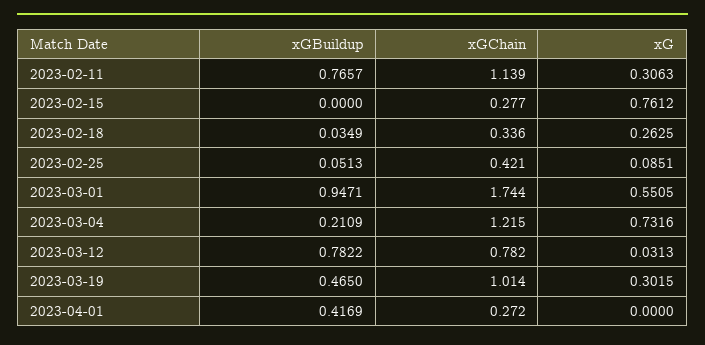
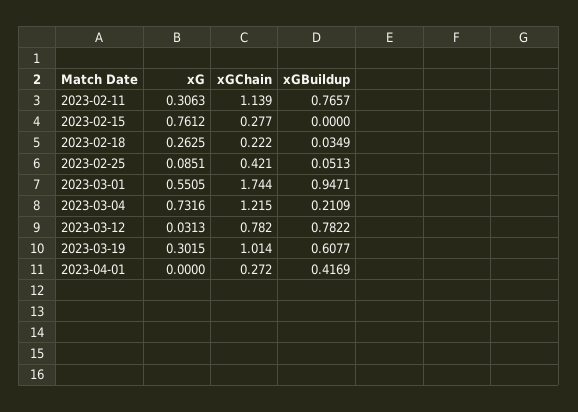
xGChain, 2023-02-18: 0.336 -> 0.222
xGBuildup, 2023-03-19: 0.465 -> 0.6077

